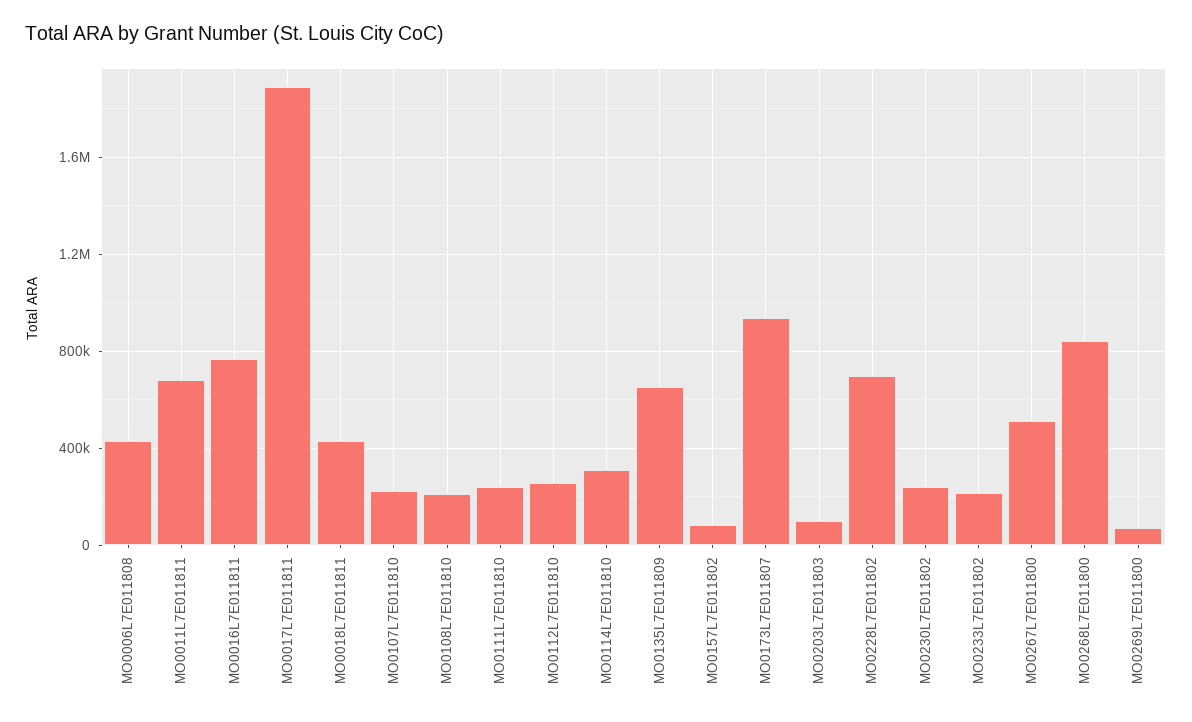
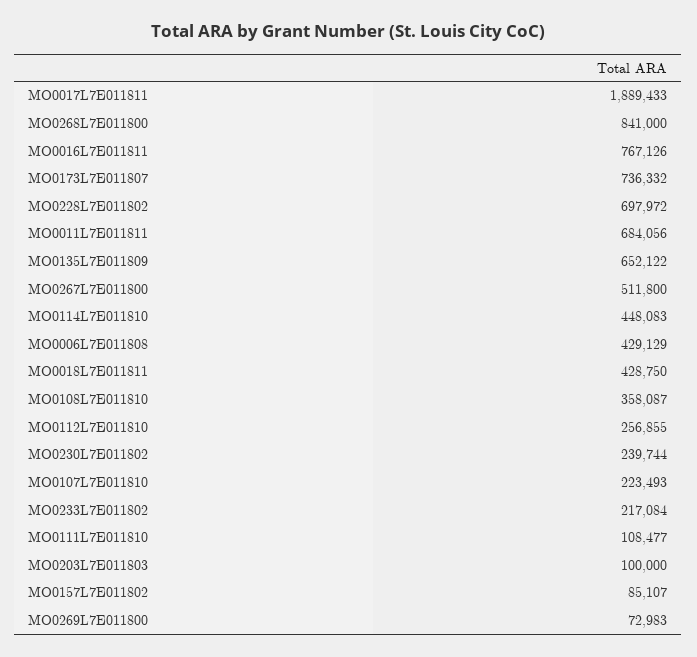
MO0108L7E011810: 200000 -> 358087
MO0111L7E011810: 250000 -> 108477
MO0114L7E011810: 300000 -> 448083
MO0173L7E011807: 950000 -> 736332

